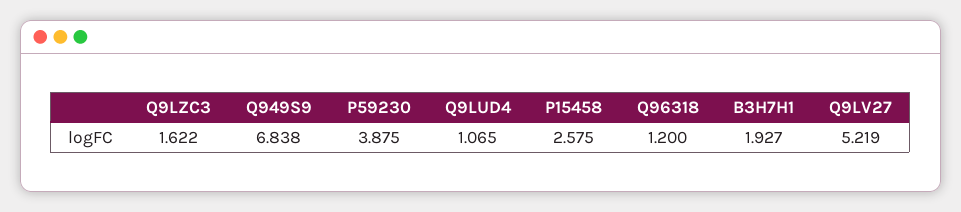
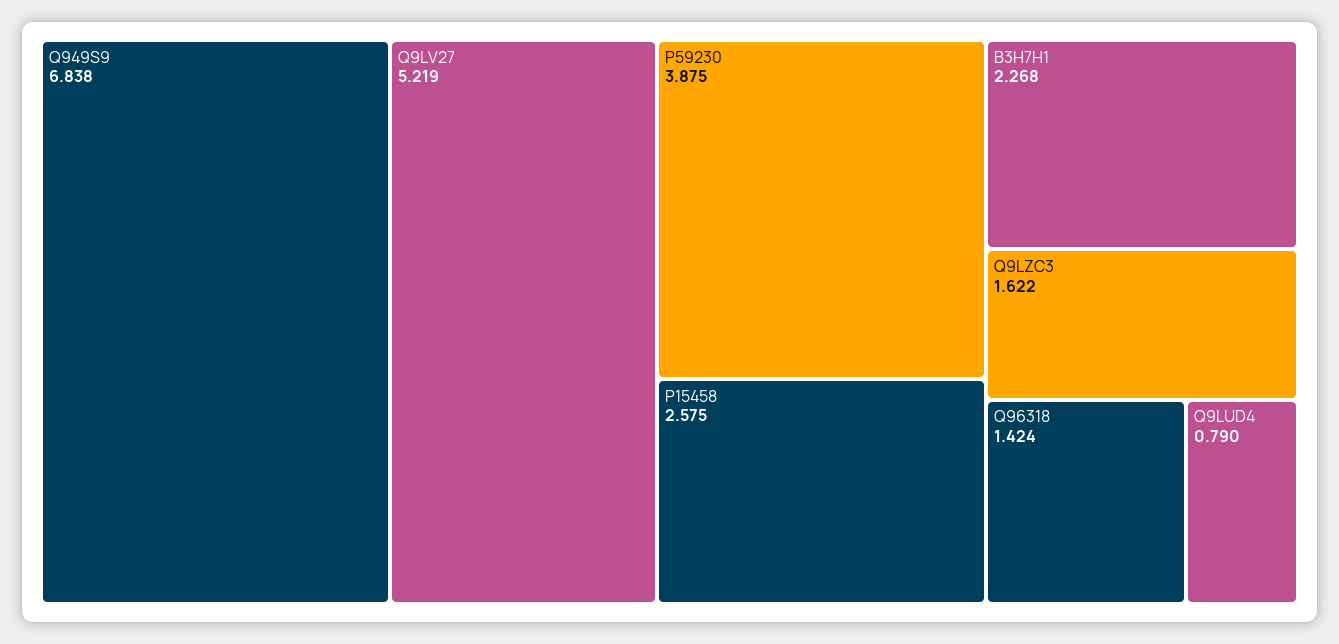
Q9LUD4: 1.065 -> 0.79
Q96318: 1.2 -> 1.424
B3H7H1: 1.927 -> 2.268

